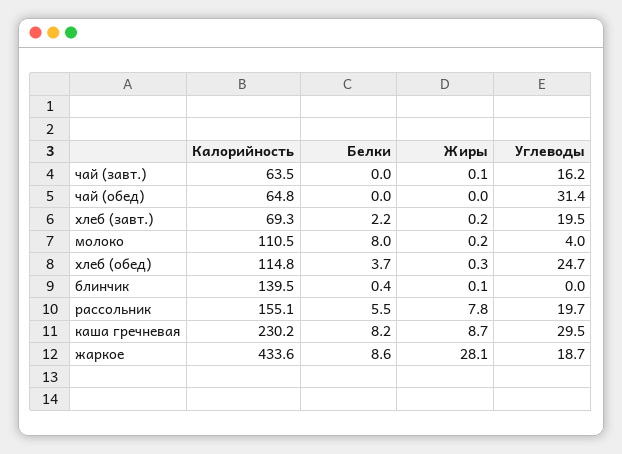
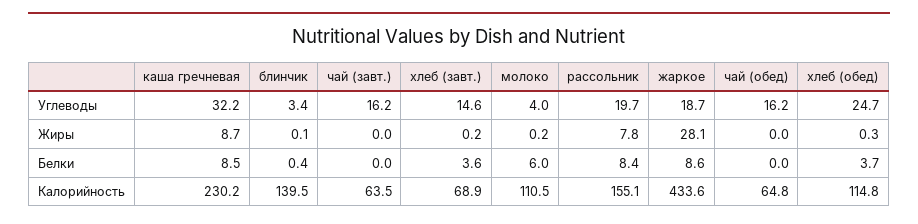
Жиры, чай (завт.): 0.1 -> 0
Углеводы, чай (обед): 31.4 -> 16.2
Калорийность, хлеб (завт.): 69.3 -> 68.9
Белки, хлеб (завт.): 2.2 -> 3.6
Углеводы, хлеб (завт.): 19.5 -> 14.6
Белки, молоко: 8 -> 6
Углеводы, блинчик: 0 -> 3.4
Белки, рассольник: 5.5 -> 8.4
Белки, каша гречневая: 8.2 -> 8.5
Углеводы, каша гречневая: 29.5 -> 32.2

